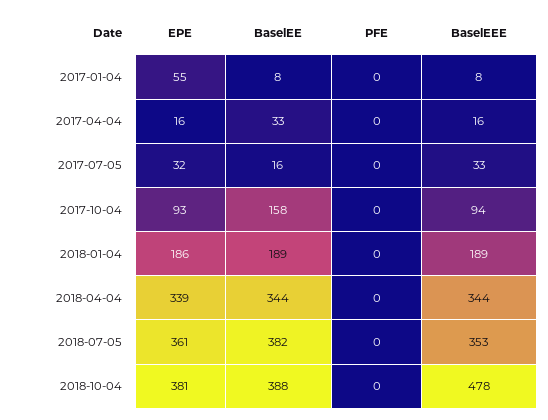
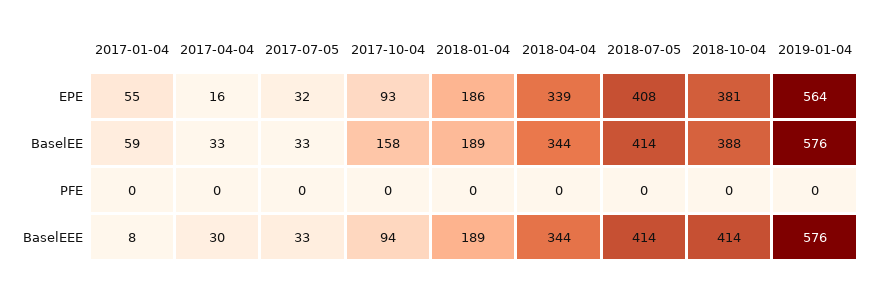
BaselEE, 2017-01-04: 8 -> 59
BaselEEE, 2017-04-04: 16 -> 30
BaselEE, 2017-07-05: 16 -> 33
EPE, 2018-07-05: 361 -> 408
BaselEE, 2018-07-05: 382 -> 414
BaselEEE, 2018-07-05: 353 -> 414
BaselEEE, 2018-10-04: 478 -> 414
EPE, 2019-01-04: none -> 564
BaselEE, 2019-01-04: none -> 576
PFE, 2019-01-04: none -> 0
BaselEEE, 2019-01-04: none -> 576

